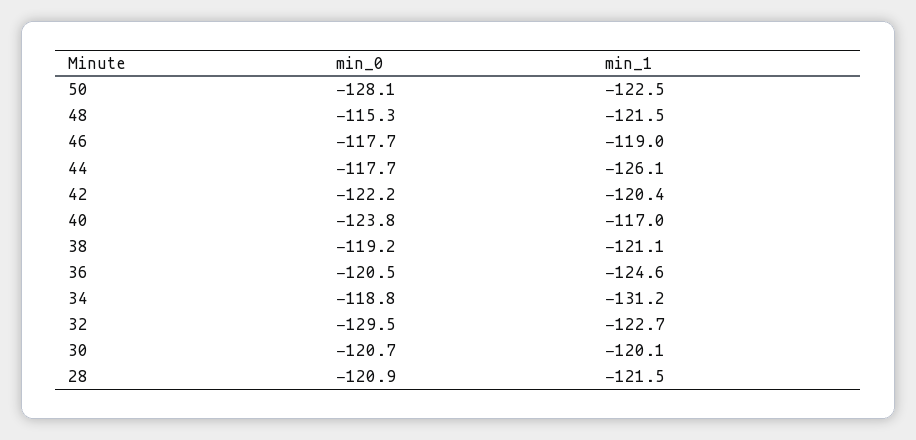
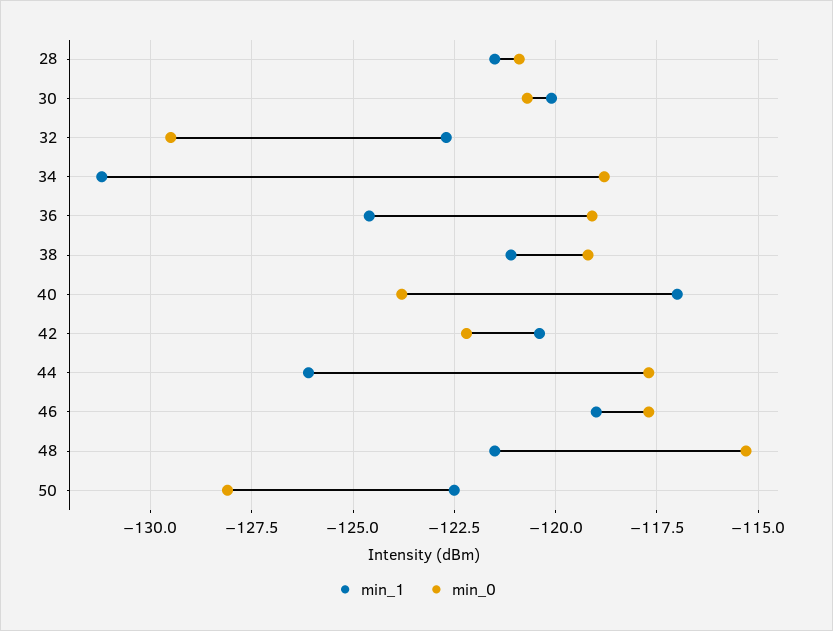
min_0, 36: -120.5 -> -119

